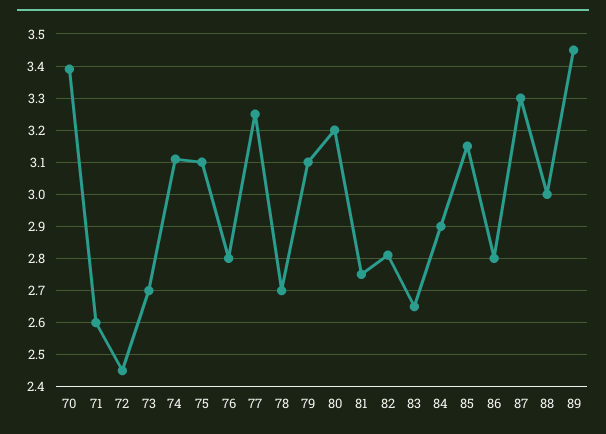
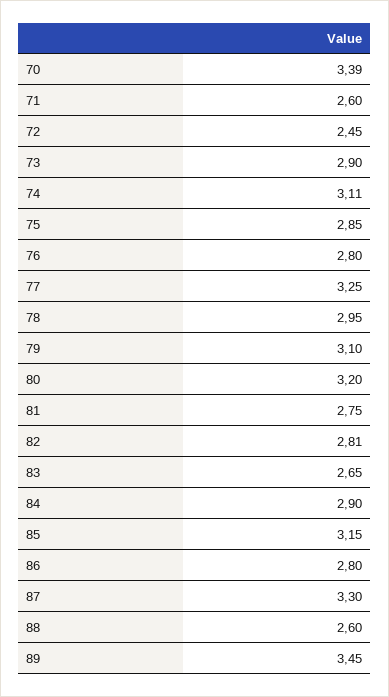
73: 2.7 -> 2.9
75: 3.1 -> 2.85
78: 2.7 -> 2.95
88: 3 -> 2.6

